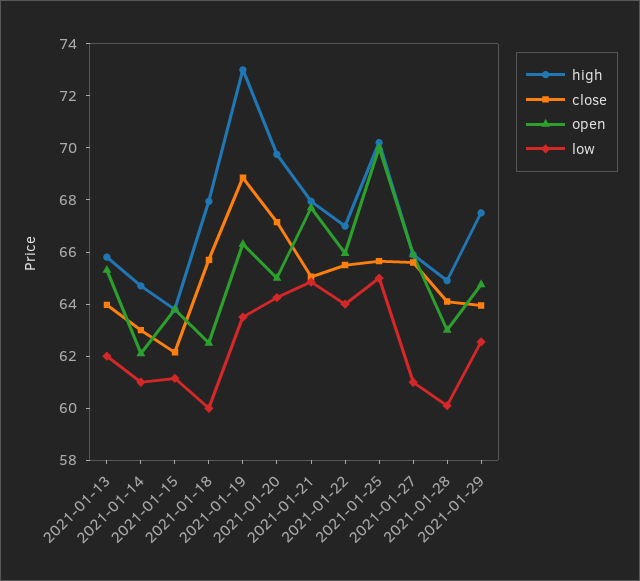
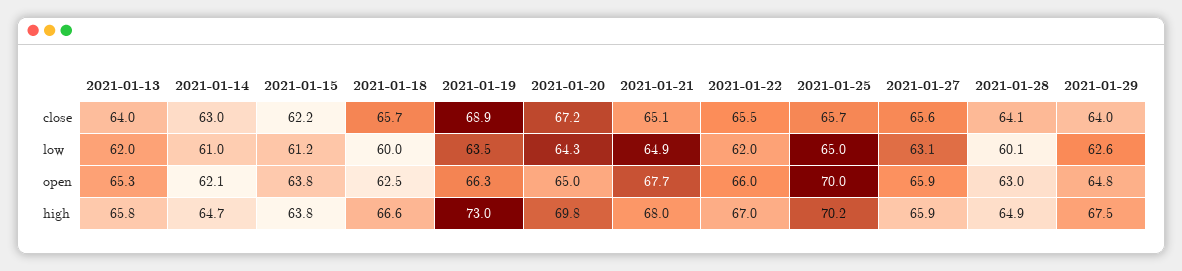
high, 2021-01-18: 68 -> 66.6
low, 2021-01-22: 64 -> 62
low, 2021-01-27: 61 -> 63.1

